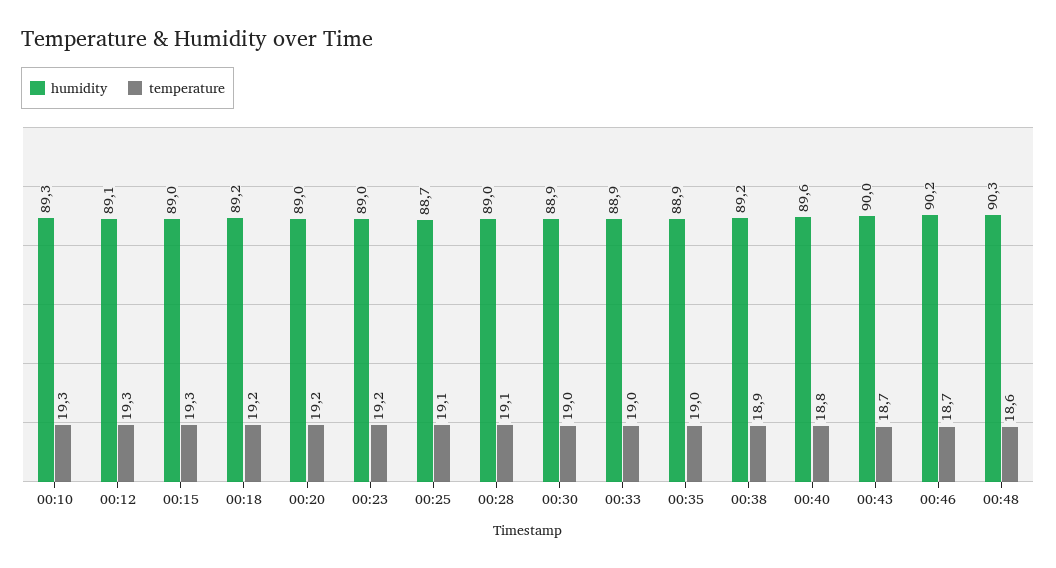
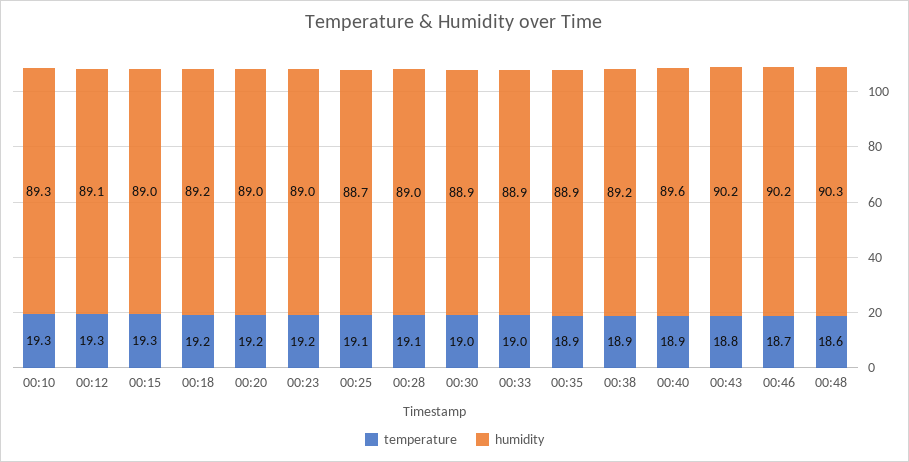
temperature, 00:35: 19 -> 18.9
temperature, 00:40: 18.8 -> 18.9
humidity, 00:43: 90 -> 90.2
temperature, 00:43: 18.7 -> 18.8

